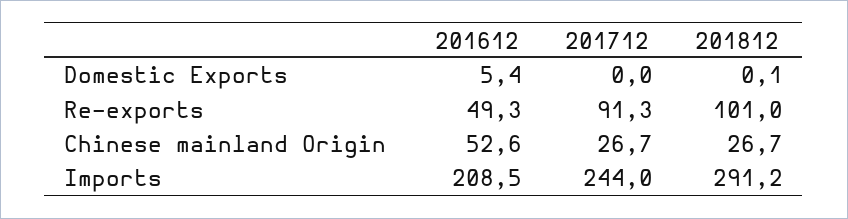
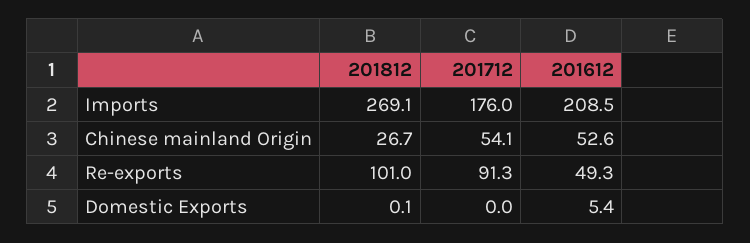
201712, Chinese mainland Origin: 26.7 -> 54.1
201712, Imports: 244 -> 176
201812, Imports: 291.2 -> 269.1

